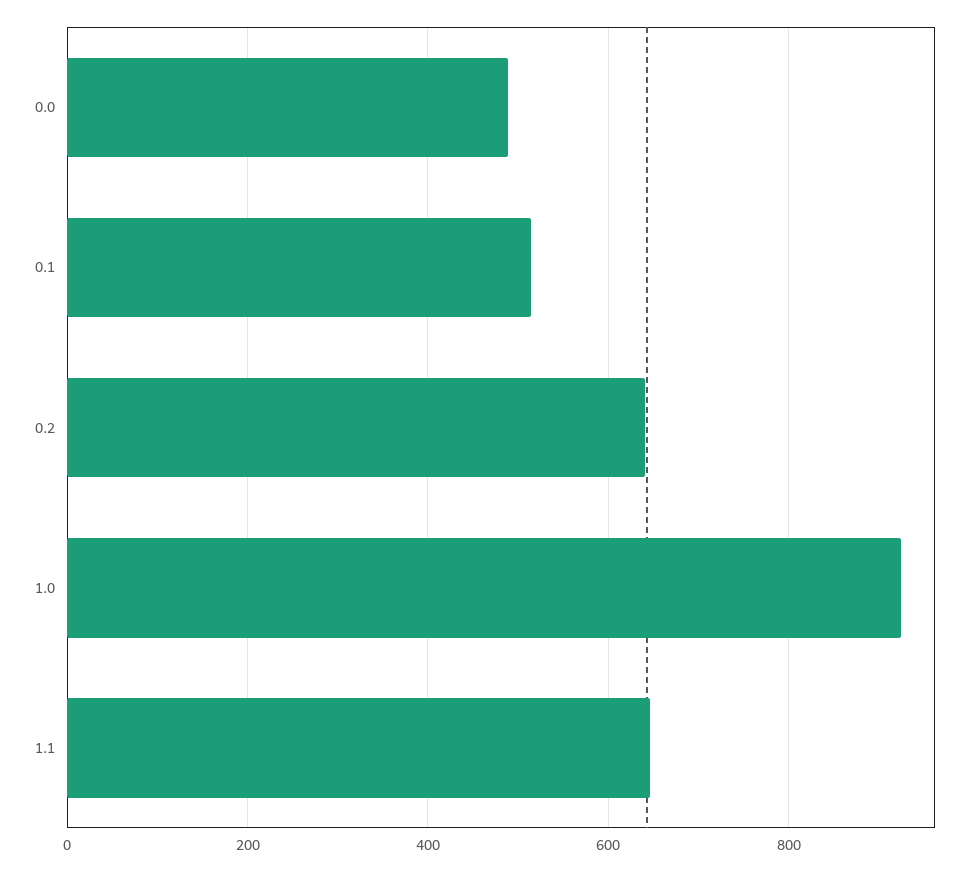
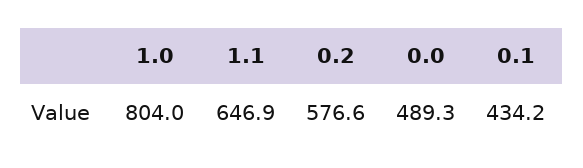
0.1: 520 -> 434.2
0.2: 640 -> 576.6
1.0: 920 -> 804

